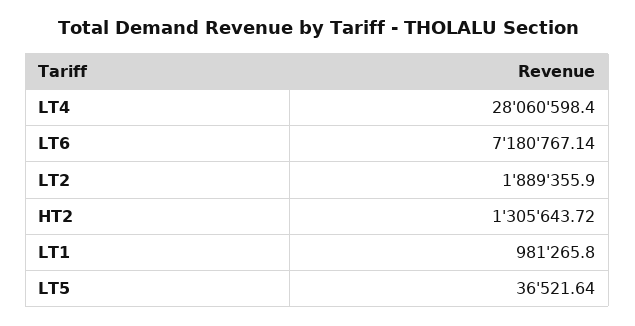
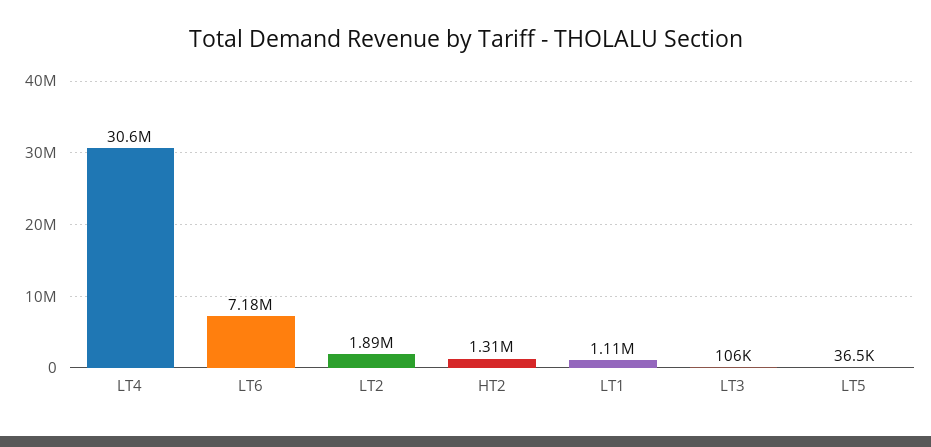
LT4: 28060598.4 -> 30600000
LT1: 981265.8 -> 1110000
LT3: none -> 106000

